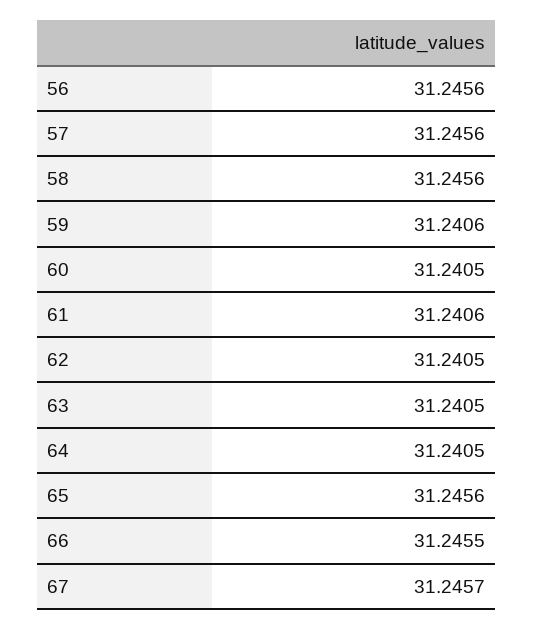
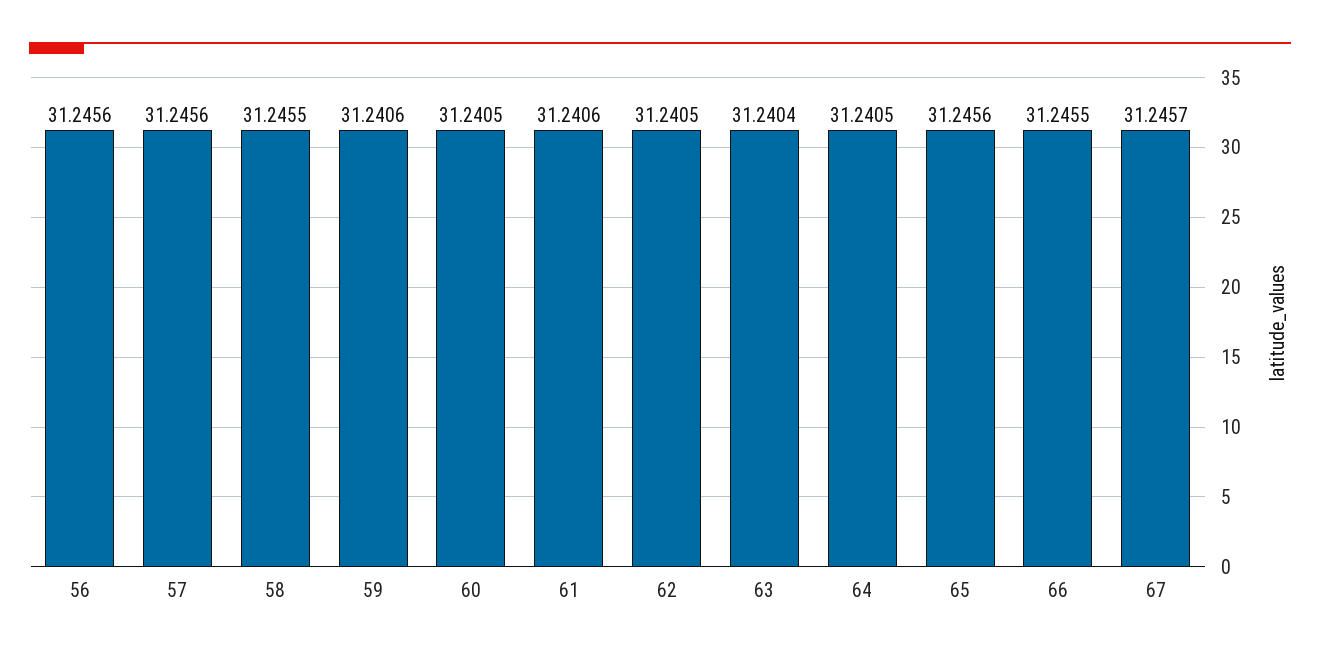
58: 31.2456 -> 31.2455
63: 31.2405 -> 31.2404

